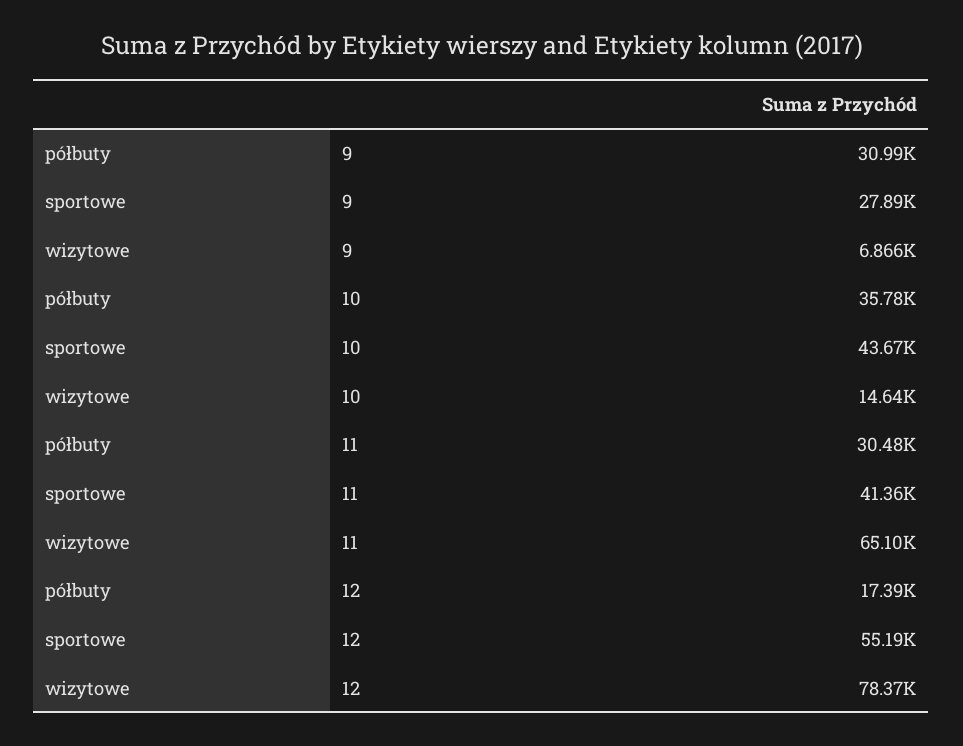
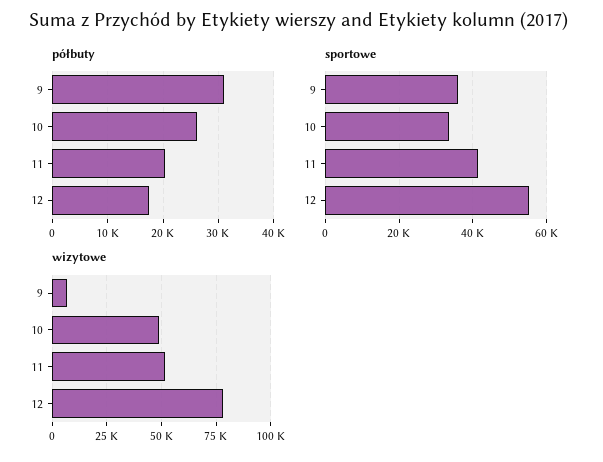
sportowe, 9: 27890 -> 36000
półbuty, 10: 35780 -> 26000
sportowe, 10: 43670 -> 34000
wizytowe, 10: 14640 -> 50000
półbuty, 11: 30480 -> 20000
wizytowe, 11: 65100 -> 50000

